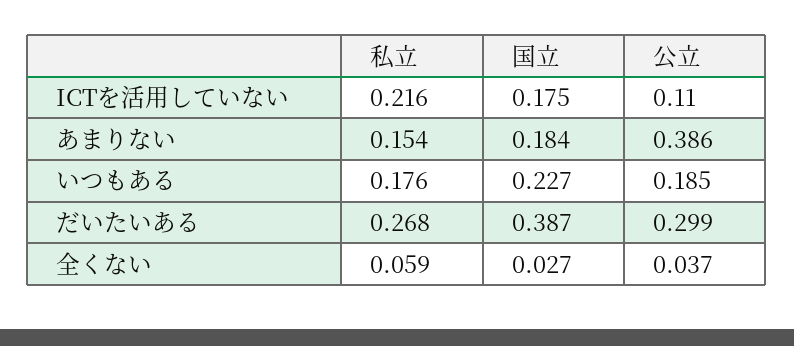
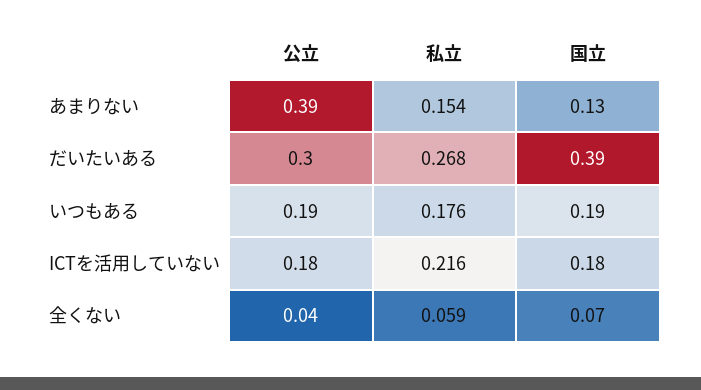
公立, ICTを活用していない: 0.11 -> 0.18
国立, あまりない: 0.184 -> 0.13
国立, いつもある: 0.227 -> 0.19
国立, 全くない: 0.027 -> 0.07

